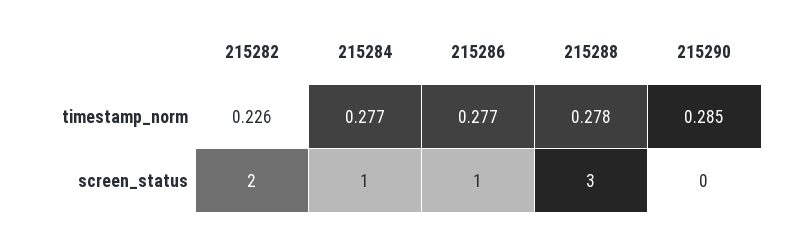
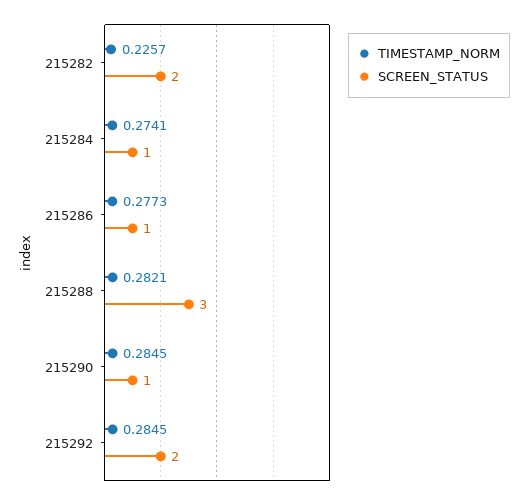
timestamp_norm, 215284: 0.277 -> 0.2741
timestamp_norm, 215288: 0.278 -> 0.2821
screen_status, 215290: 0 -> 1
timestamp_norm, 215292: none -> 0.2845
screen_status, 215292: none -> 2

